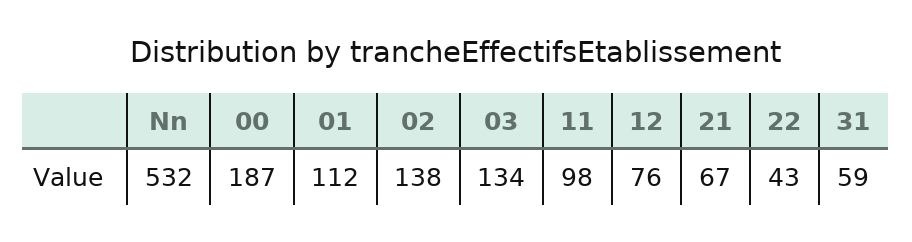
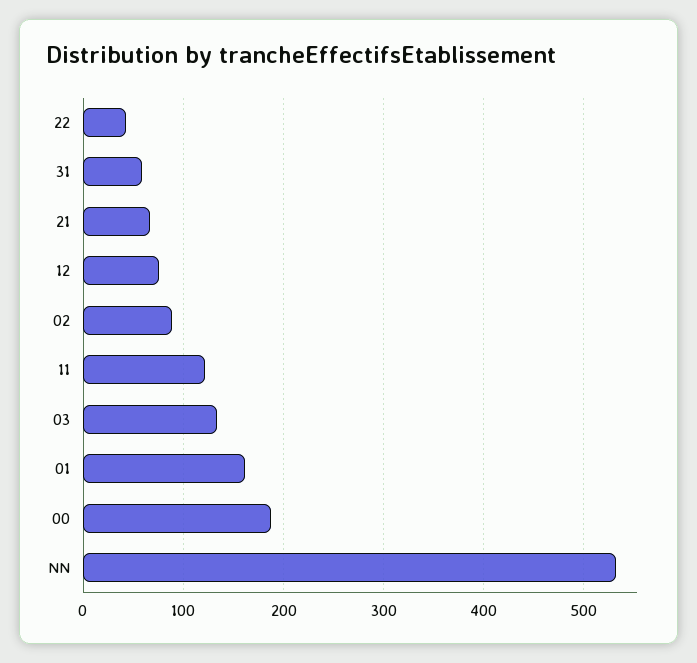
01: 112 -> 160
02: 138 -> 90
11: 98 -> 120

